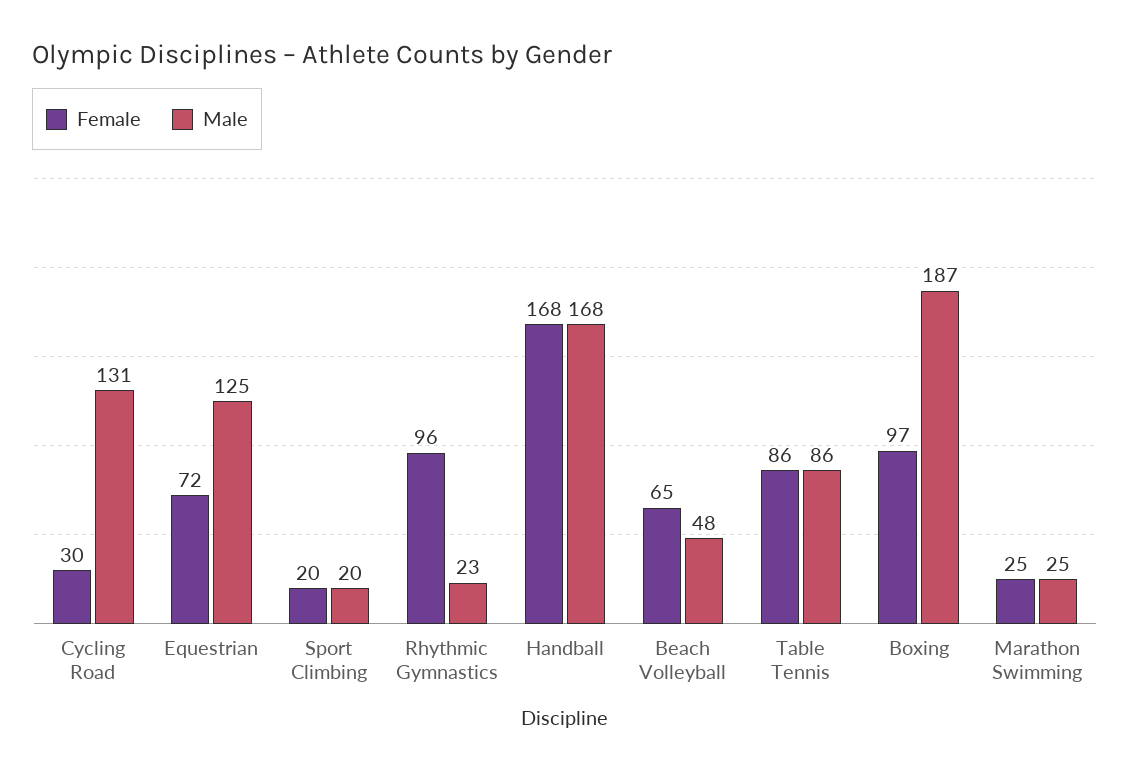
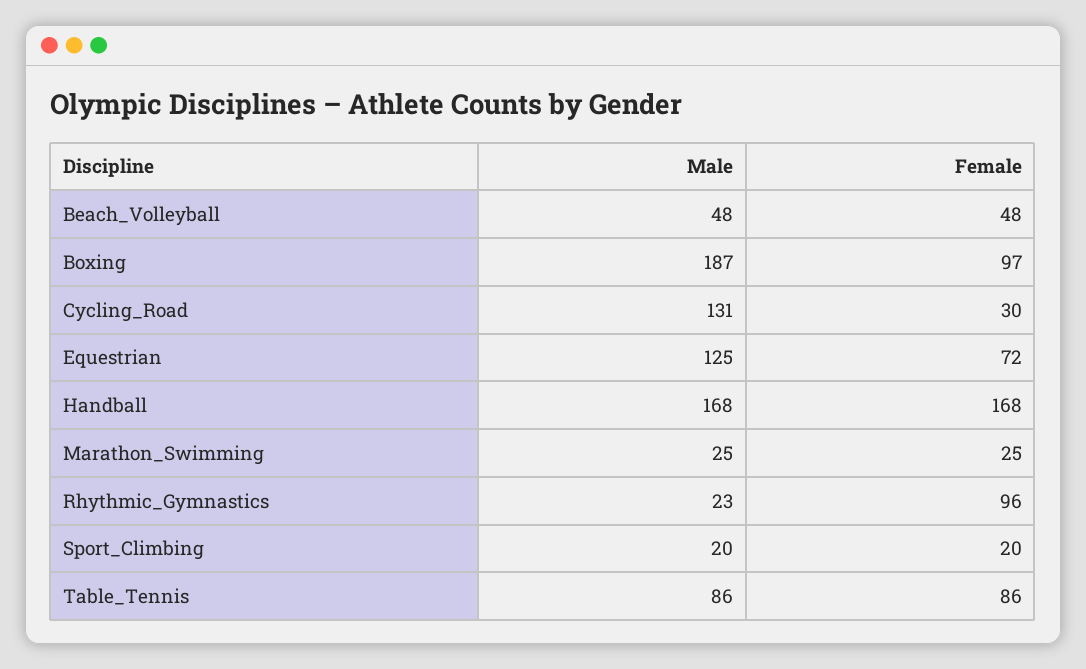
Female, Beach Volleyball: 65 -> 48

